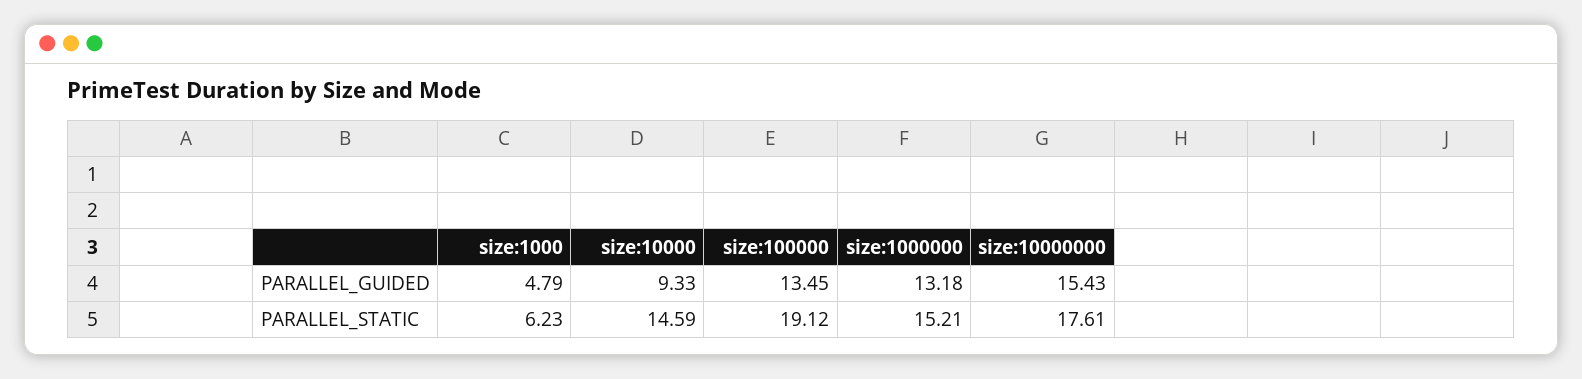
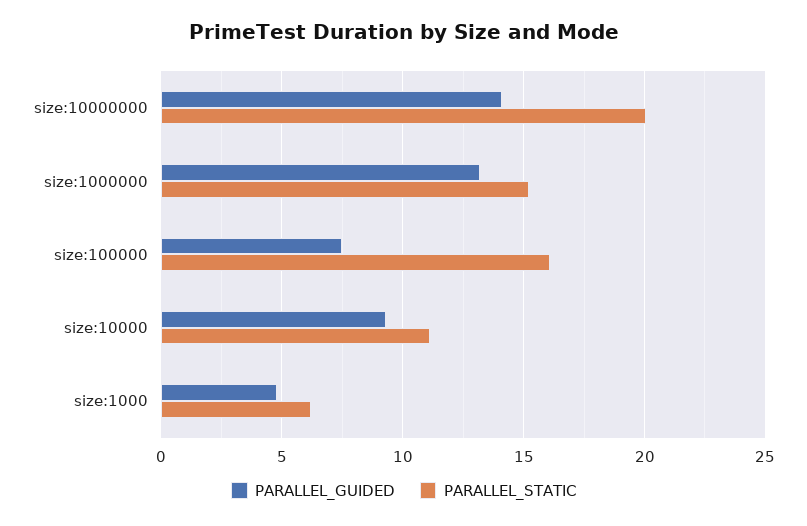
PARALLEL_GUIDED, size:100000: 13.45 -> 7.5
PARALLEL_GUIDED, size:10000000: 15.43 -> 14
PARALLEL_STATIC, size:10000: 14.59 -> 11
PARALLEL_STATIC, size:100000: 19.12 -> 16
PARALLEL_STATIC, size:10000000: 17.61 -> 20

